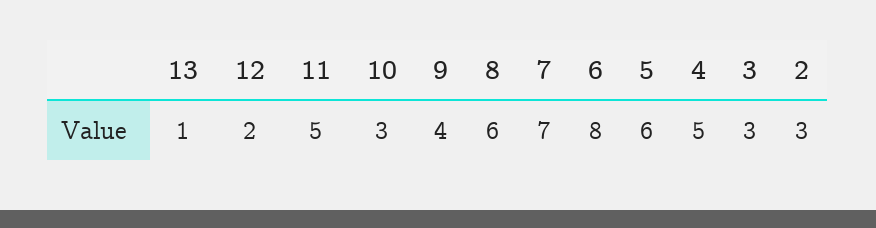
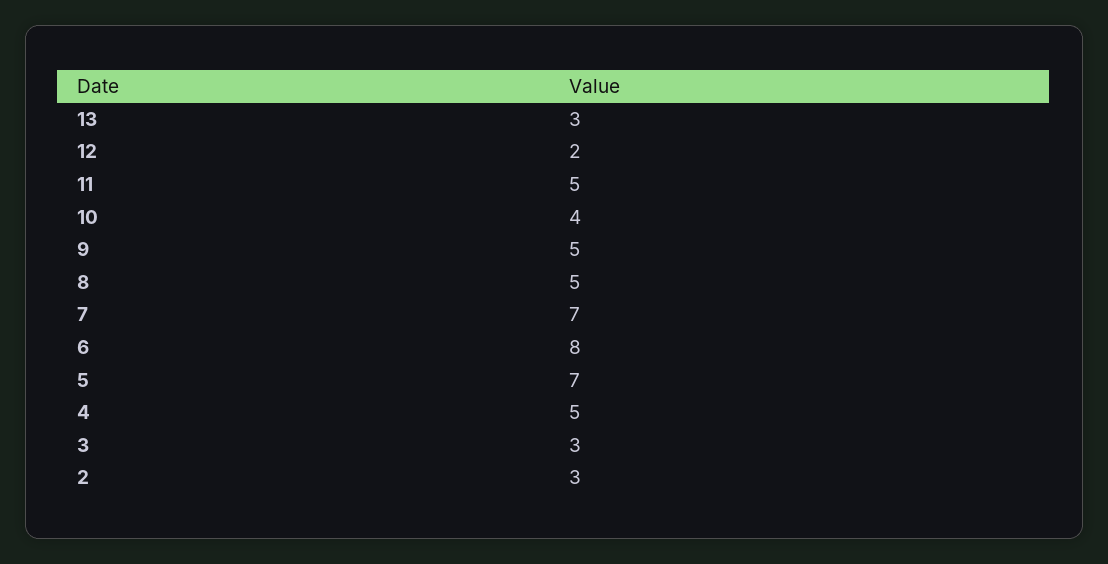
13: 1 -> 3
10: 3 -> 4
9: 4 -> 5
8: 6 -> 5
5: 6 -> 7

